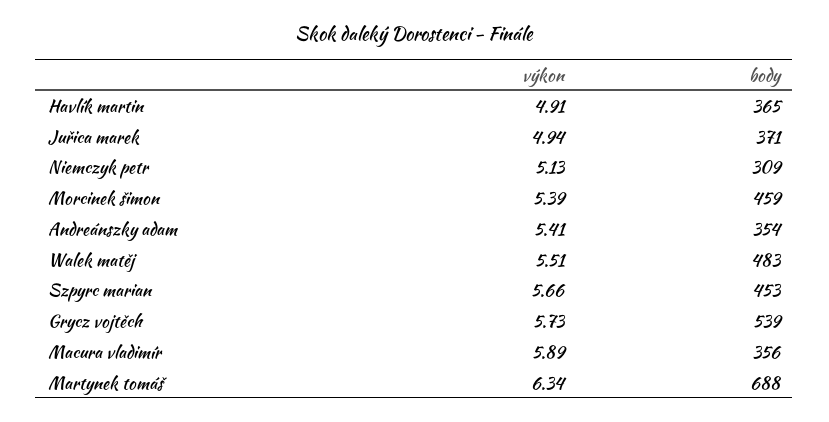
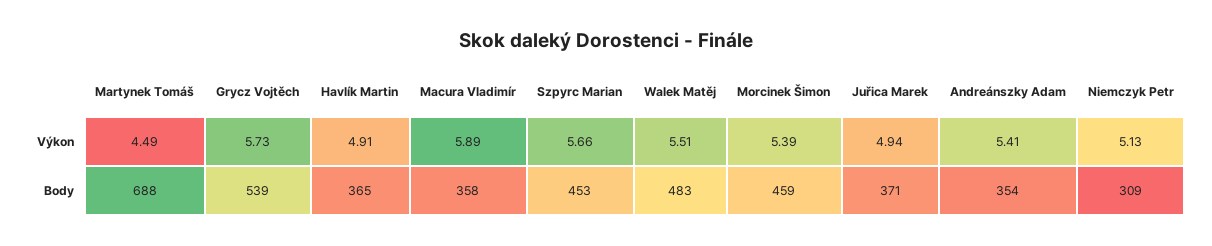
body, Macura vladimír: 356 -> 358
výkon, Martynek tomáš: 6.34 -> 4.49

